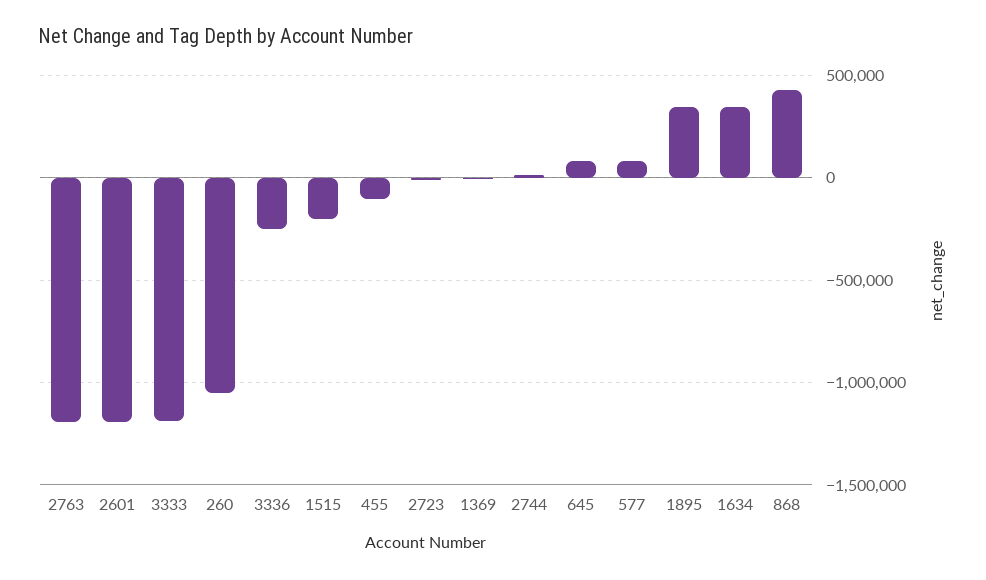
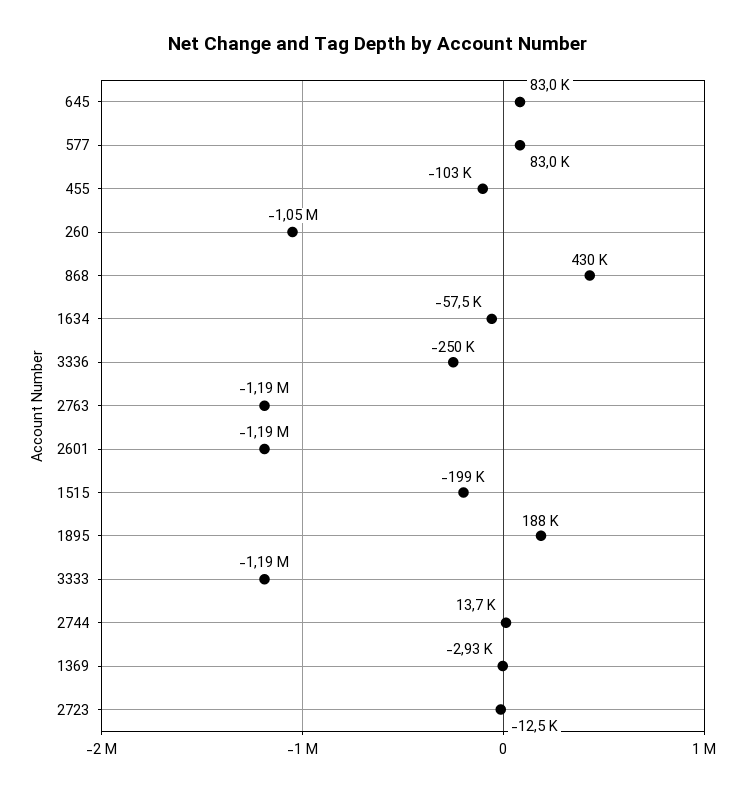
1895: 350000 -> 188000
1634: 350000 -> -57500

